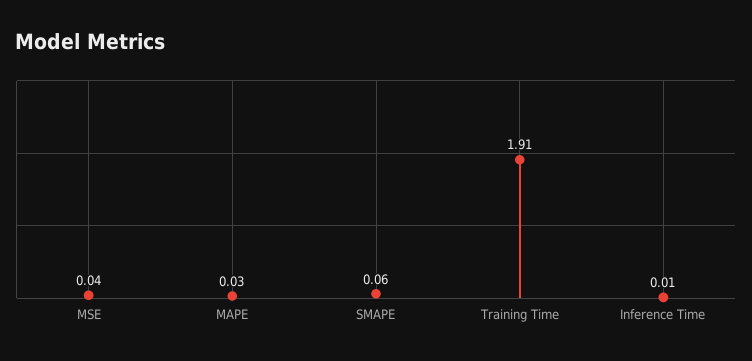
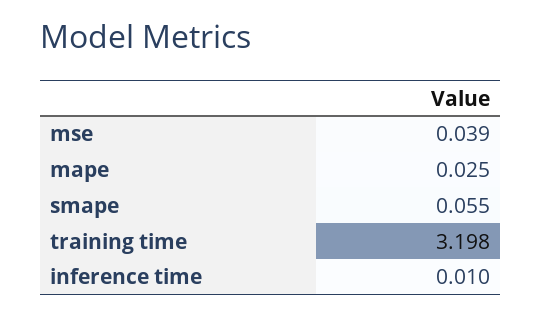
Training Time: 1.91 -> 3.198

